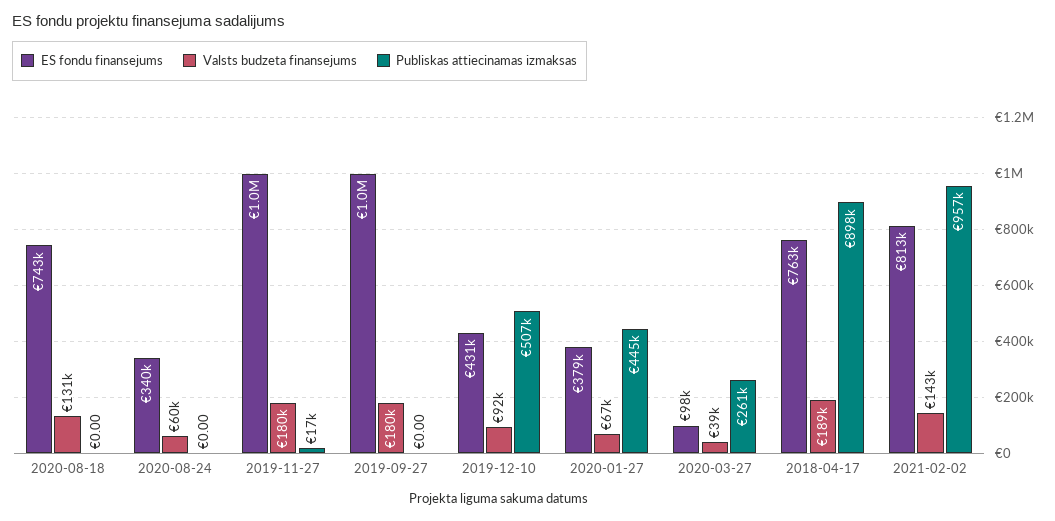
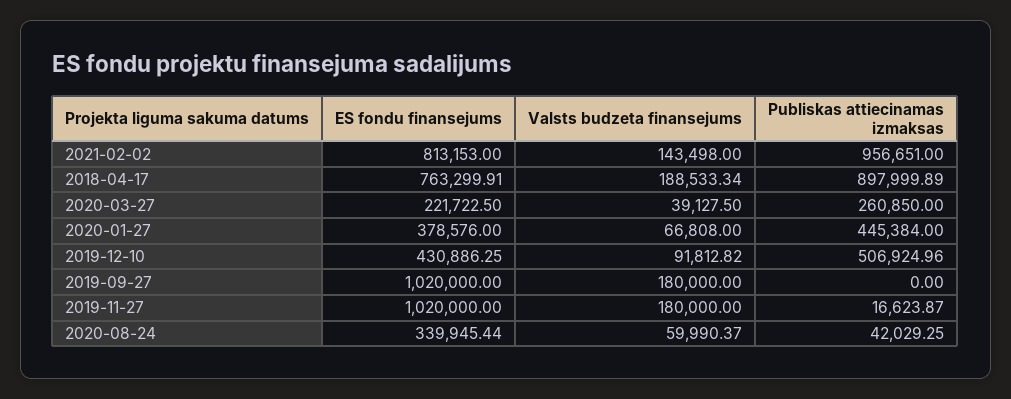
ES fondu finansejums, 2020-08-18: 743000 -> none
Valsts budzeta finansejums, 2020-08-18: 131000 -> none
Publiskas attiecinamas izmaksas, 2020-08-18: 0 -> none
Publiskas attiecinamas izmaksas, 2020-08-24: 0 -> 42029.25
ES fondu finansejums, 2020-03-27: 98000 -> 221722.5

